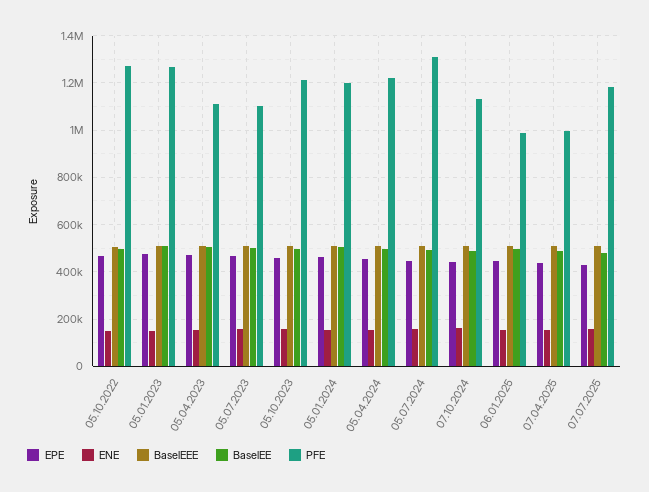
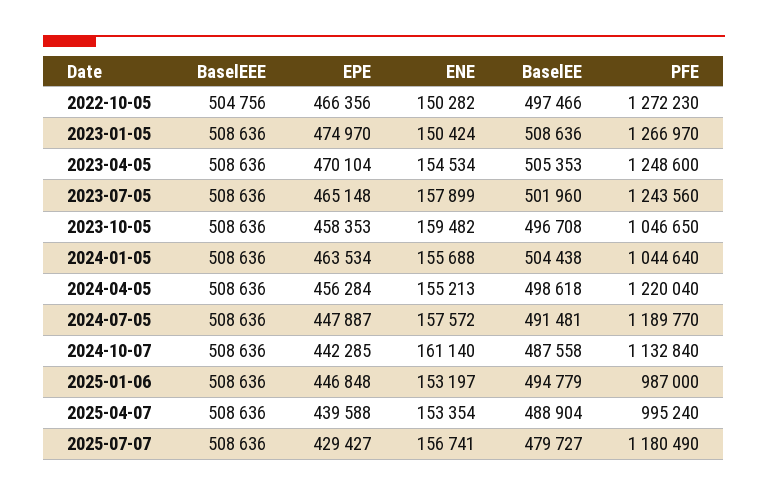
PFE, 05.04.2023: 1100000 -> 1248600
PFE, 05.07.2023: 1100000 -> 1243560
PFE, 05.10.2023: 1200000 -> 1046650
PFE, 05.01.2024: 1200000 -> 1044640
PFE, 05.07.2024: 1300000 -> 1189770

